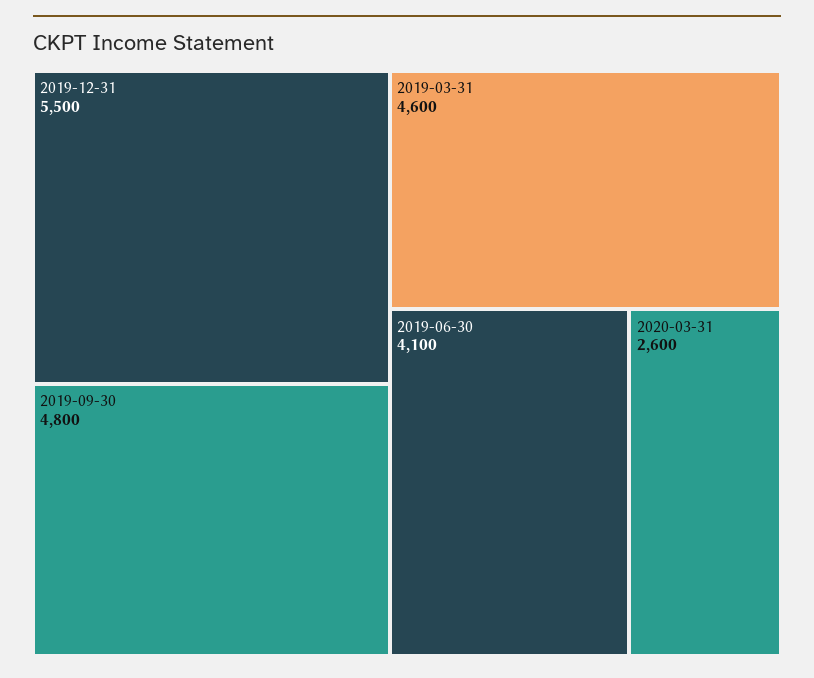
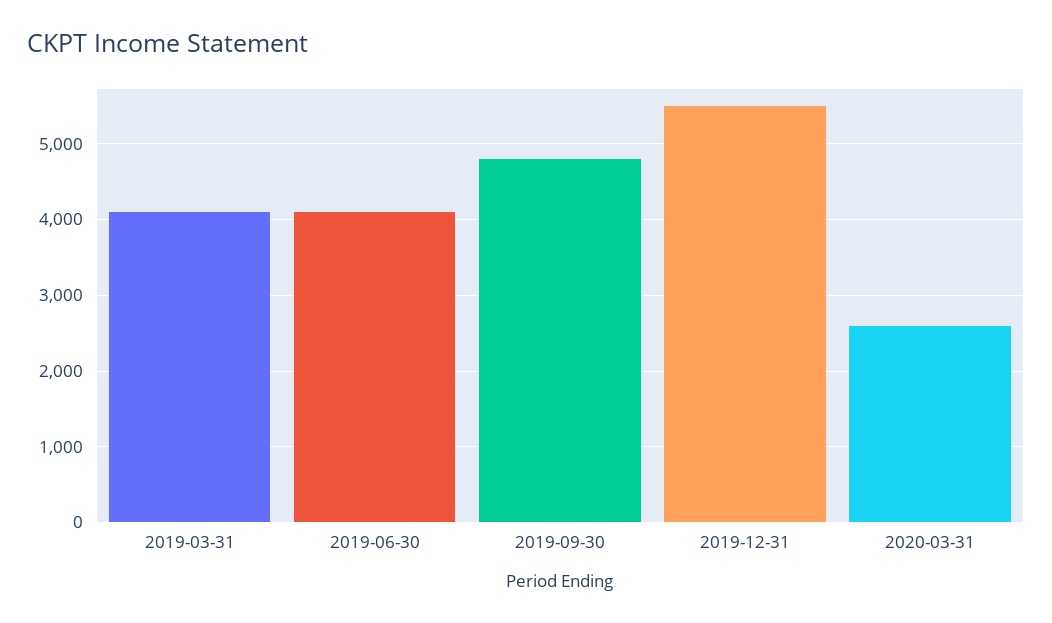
2019-03-31: 4600 -> 4100

